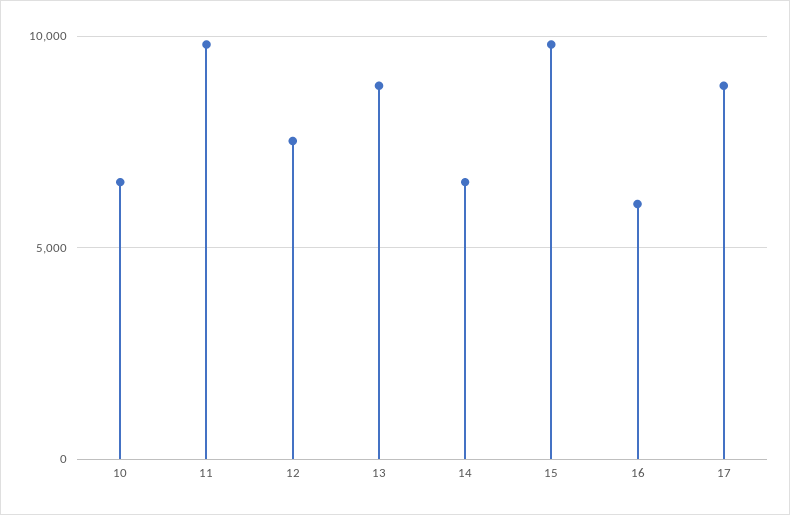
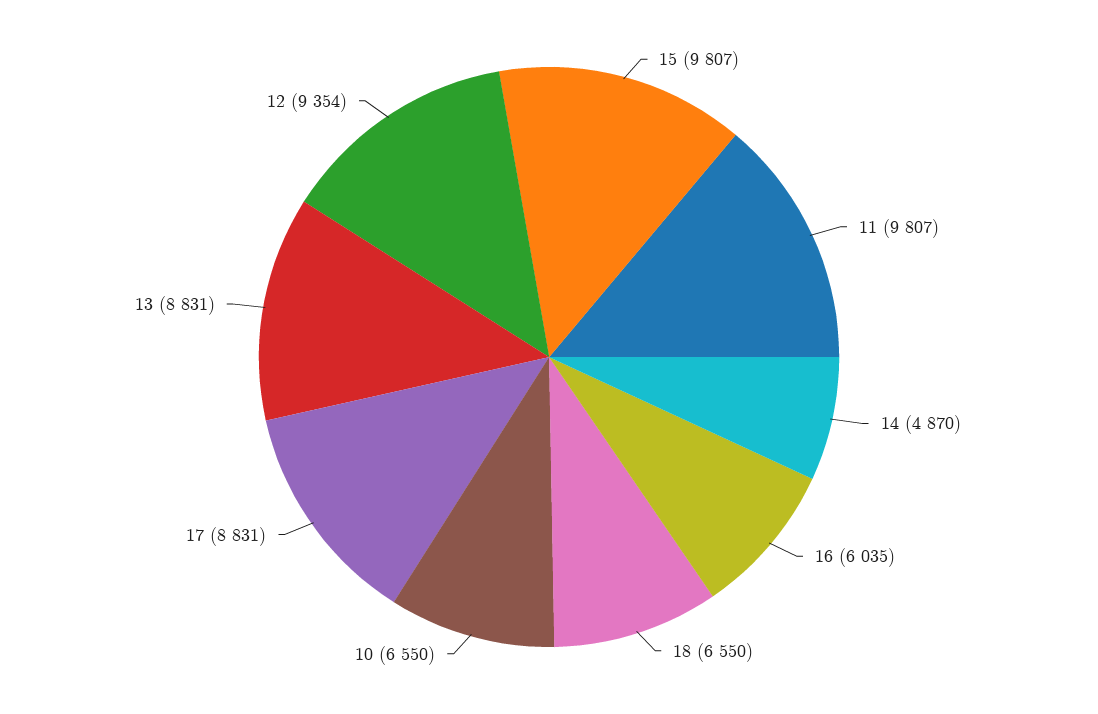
12: 7500 -> 9354
14: 6500 -> 4870
18: none -> 6550

